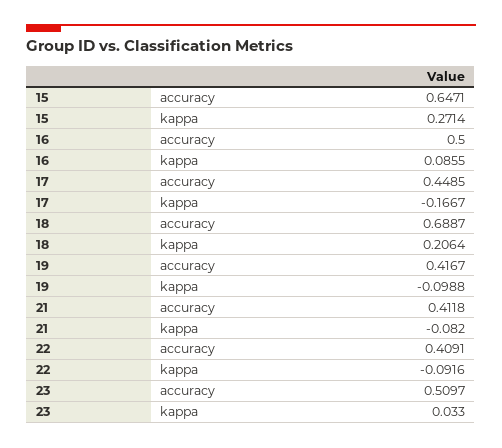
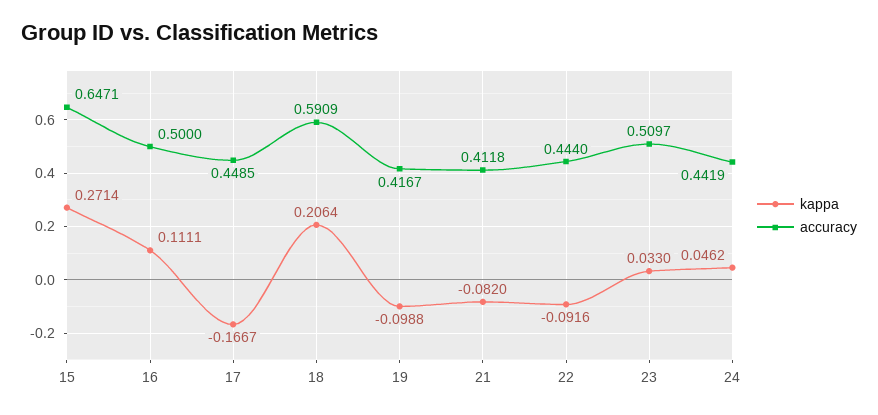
kappa, 16: 0.0855 -> 0.1111
accuracy, 18: 0.6887 -> 0.5909
accuracy, 22: 0.4091 -> 0.444
kappa, 24: none -> 0.0462
accuracy, 24: none -> 0.4419

